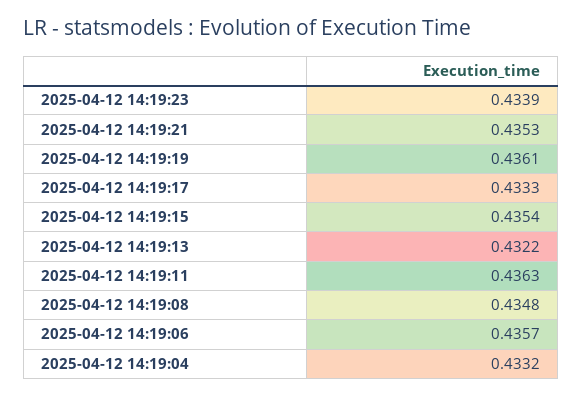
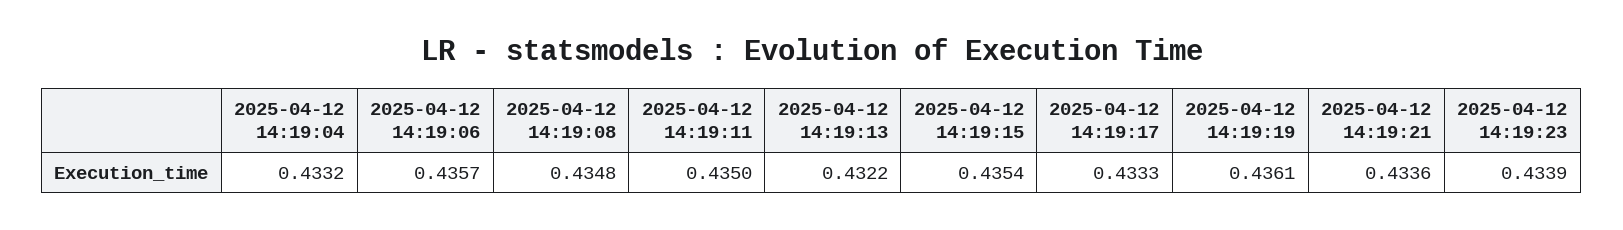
2025-04-12 14:19:21: 0.4353 -> 0.4336
2025-04-12 14:19:11: 0.4363 -> 0.435

